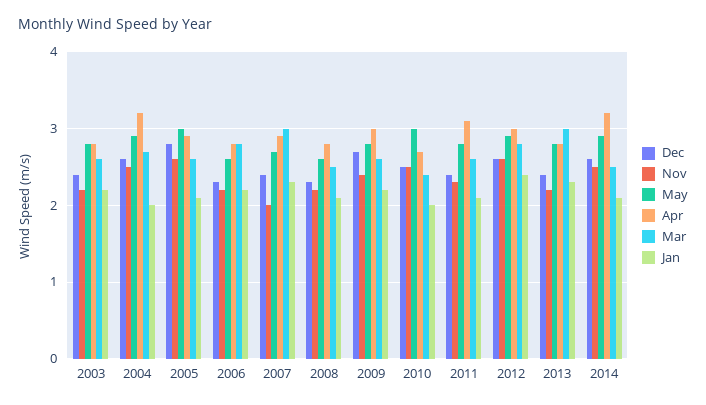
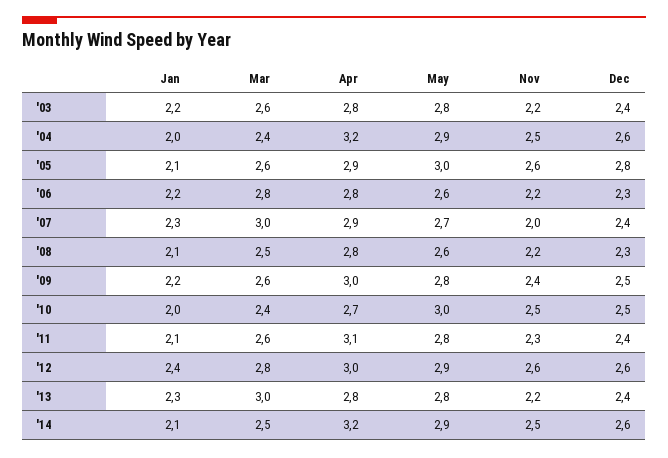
Mar, 2004: 2.7 -> 2.4
Dec, 2009: 2.7 -> 2.5

